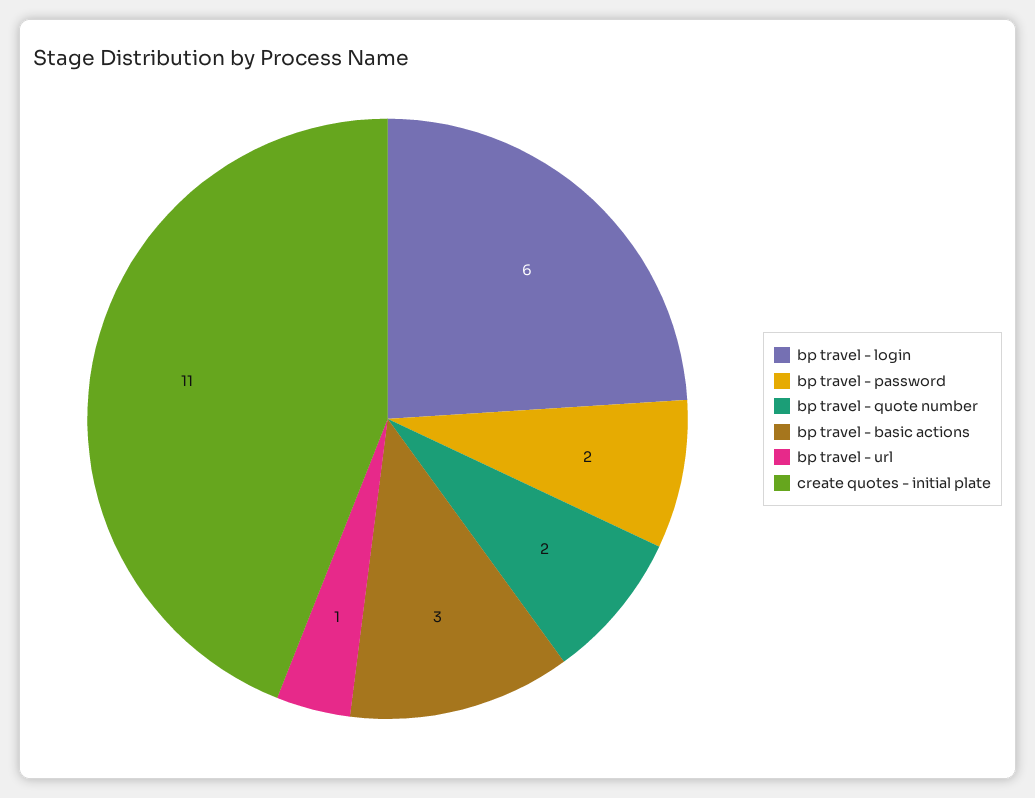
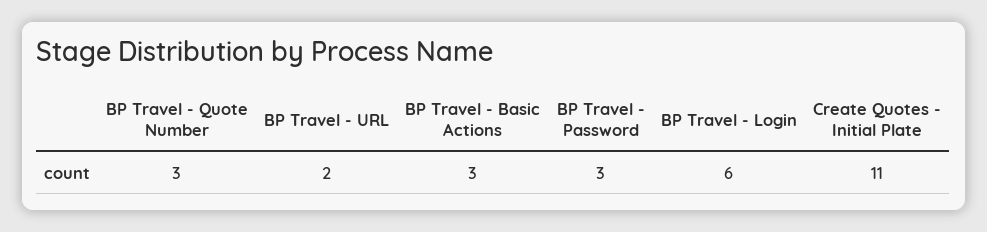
bp travel - password: 2 -> 3
bp travel - quote number: 2 -> 3
bp travel - url: 1 -> 2

